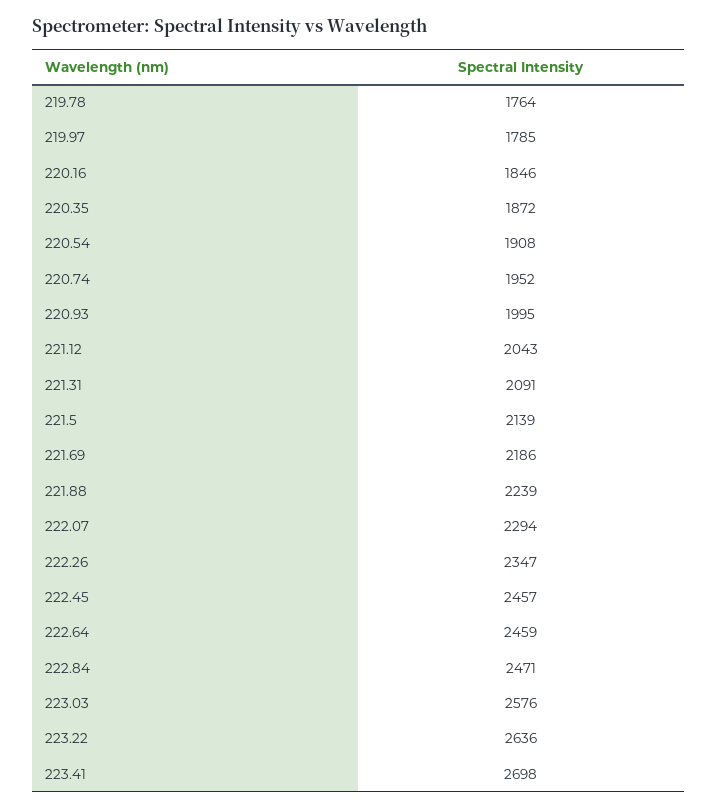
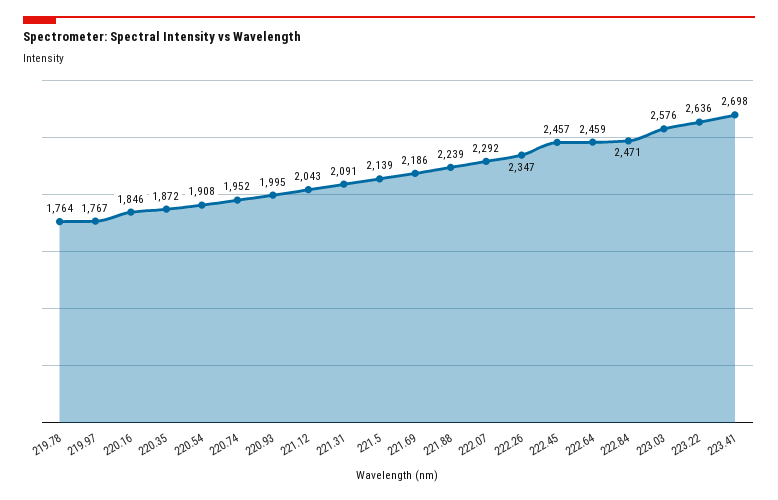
219.97: 1785 -> 1767
222.07: 2294 -> 2292

